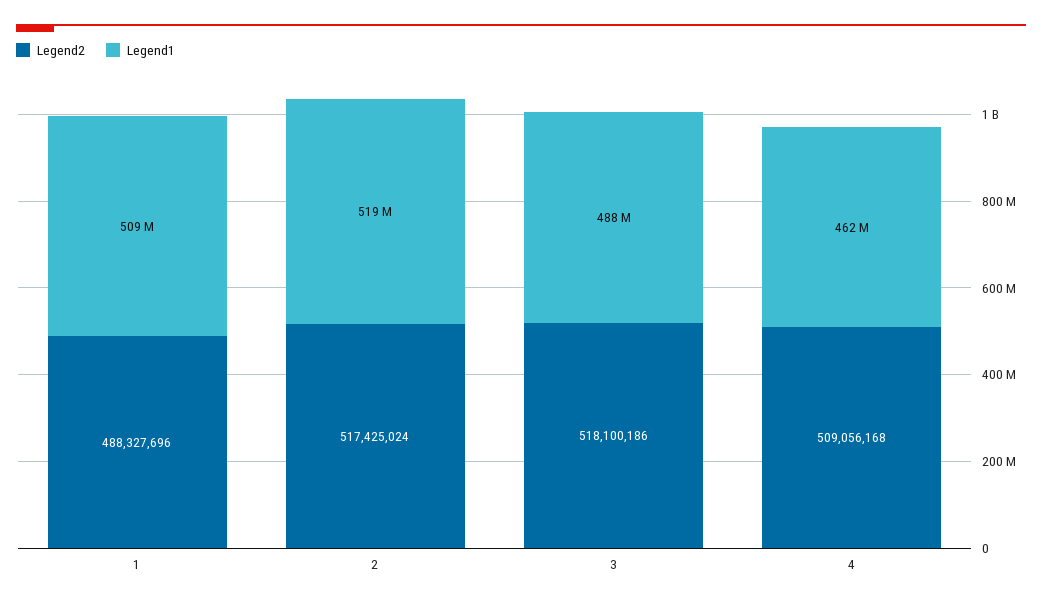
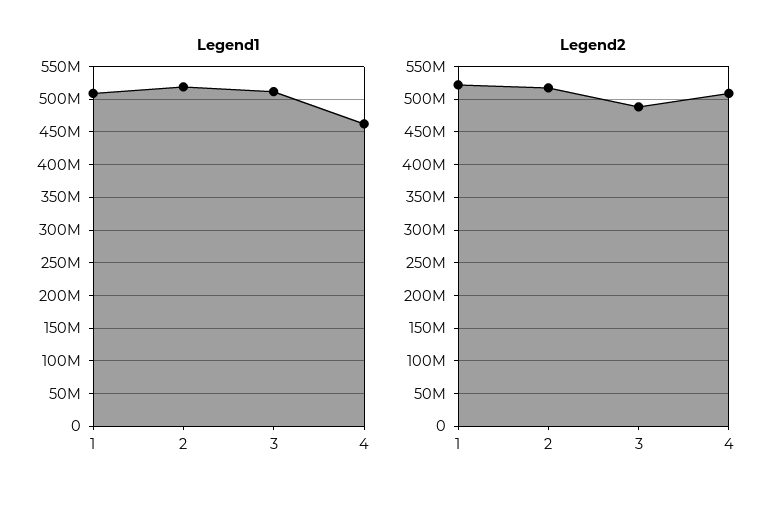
Legend2, 1: 488327696 -> 520000000
Legend2, 3: 518100186 -> 490000000
Legend1, 3: 488000000 -> 510000000

